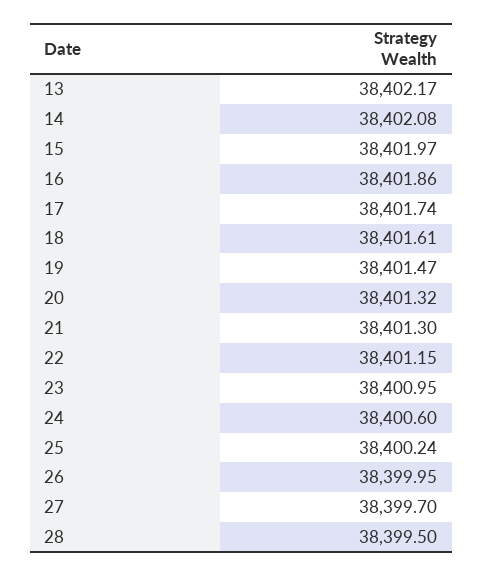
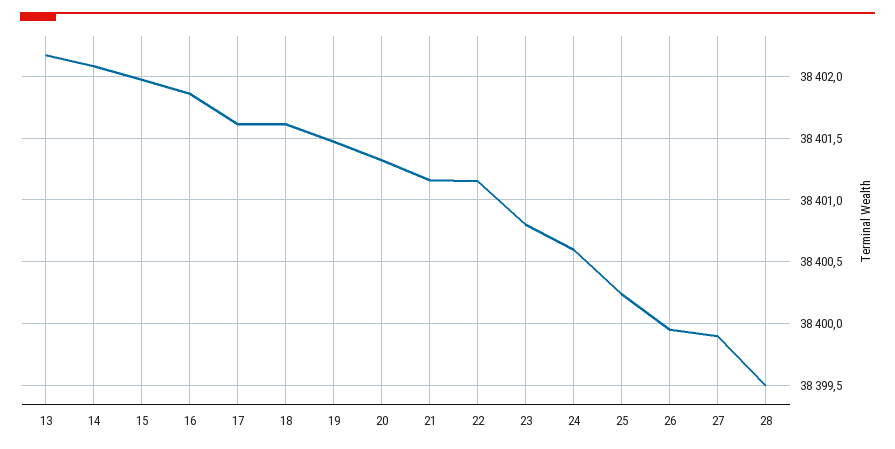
17: 38401.74 -> 38401.6
21: 38401.3 -> 38401.15
23: 38400.95 -> 38400.8
27: 38399.7 -> 38399.9

